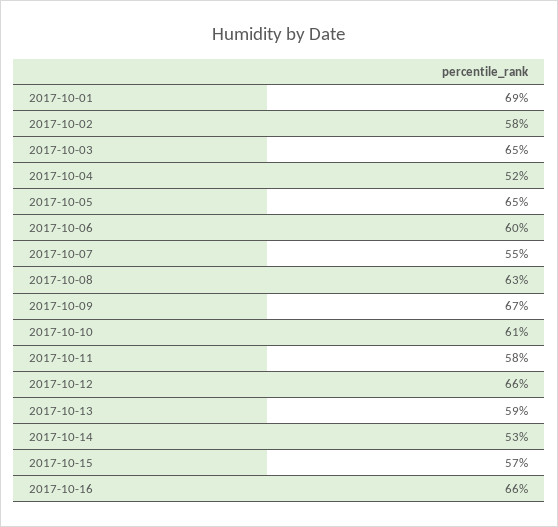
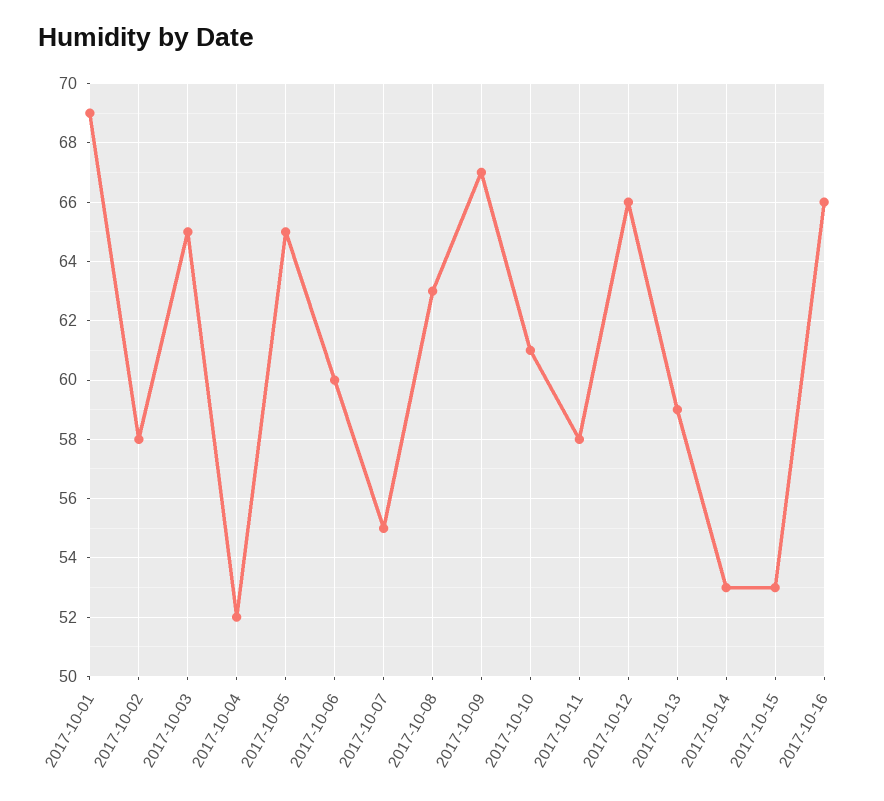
2017-10-15: 57 -> 53

